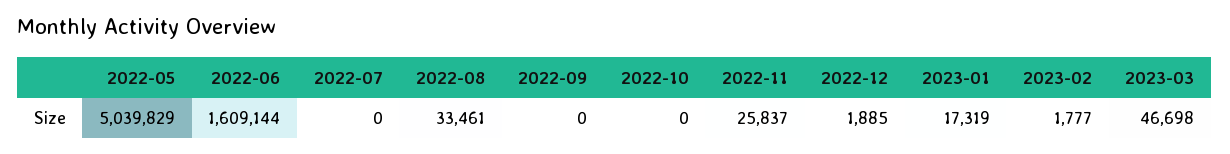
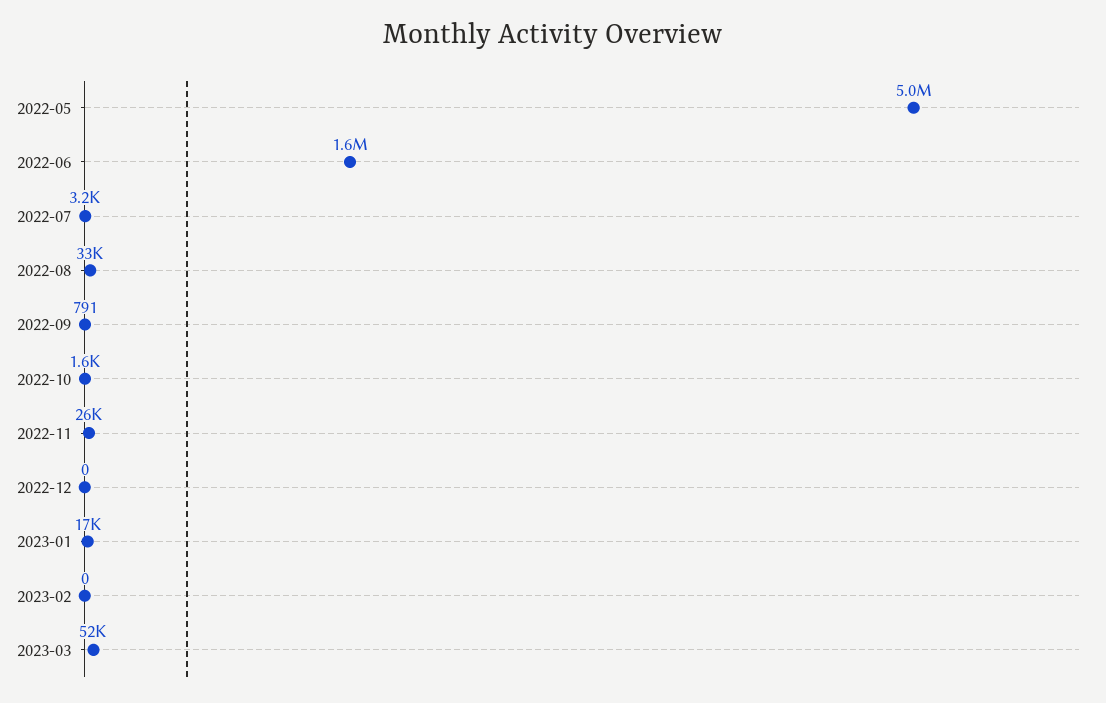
2022-07: 0 -> 3200
2022-09: 0 -> 791
2022-10: 0 -> 1600
2022-12: 1885 -> 0
2023-02: 1777 -> 0
2023-03: 46698 -> 52000

